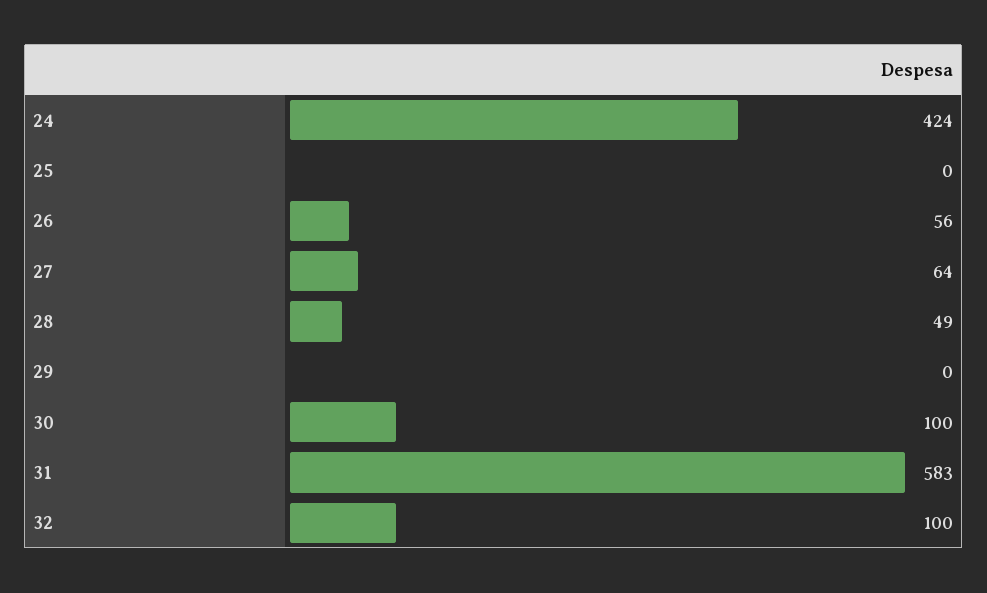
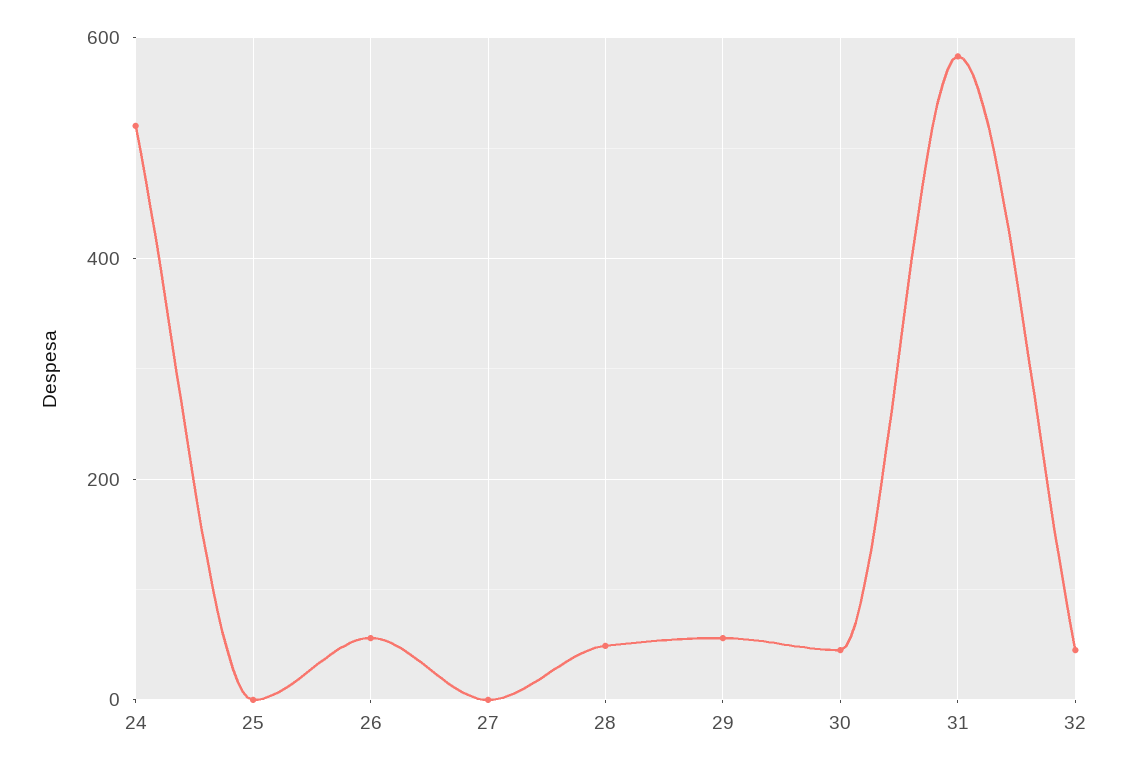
24: 424 -> 520
27: 64 -> 0
29: 0 -> 60
30: 100 -> 40
32: 100 -> 40

